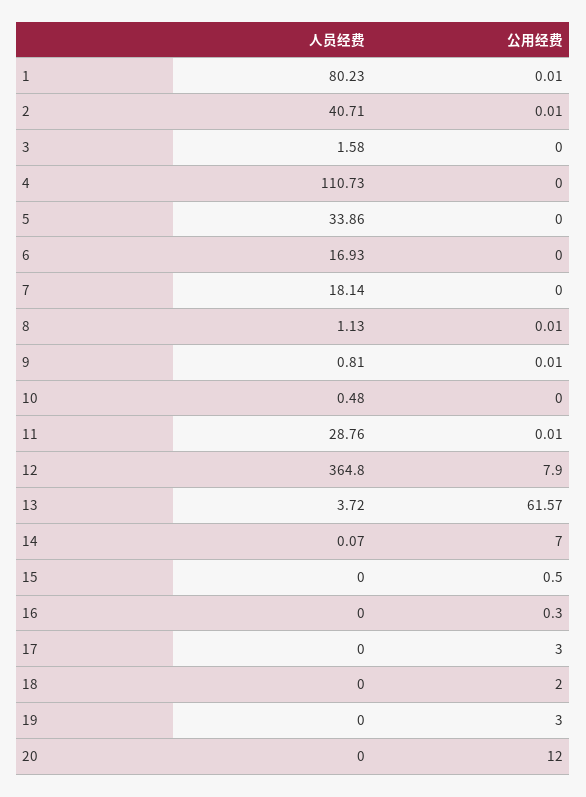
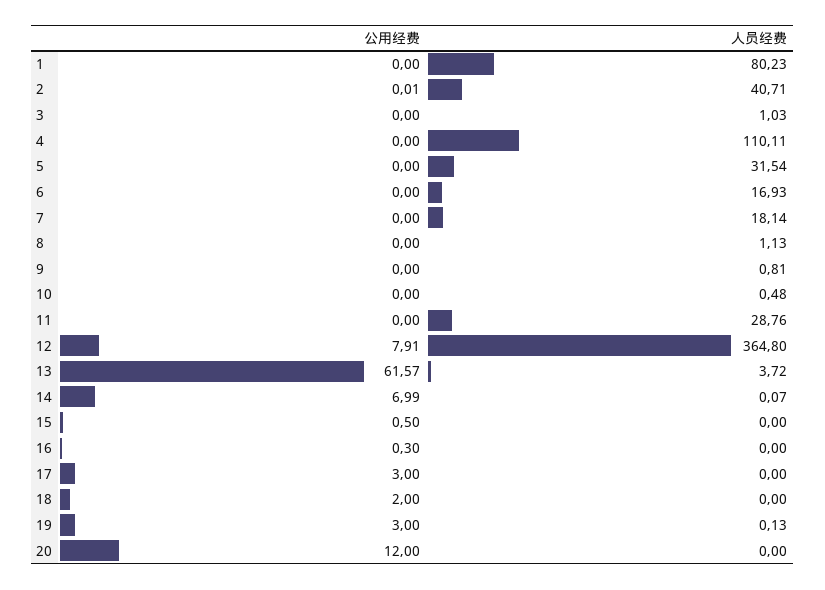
公用经费, 1: 0.01 -> 0
人员经费, 3: 1.58 -> 1.03
人员经费, 4: 110.73 -> 110.11
人员经费, 5: 33.86 -> 31.54
公用经费, 8: 0.01 -> 0
公用经费, 9: 0.01 -> 0
公用经费, 11: 0.01 -> 0
公用经费, 12: 7.9 -> 7.91
公用经费, 14: 7 -> 6.99
人员经费, 19: 0 -> 0.13

